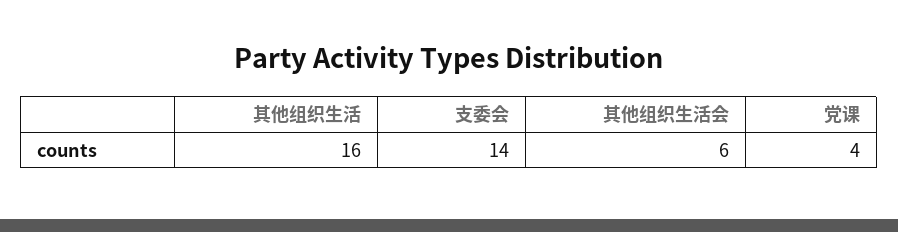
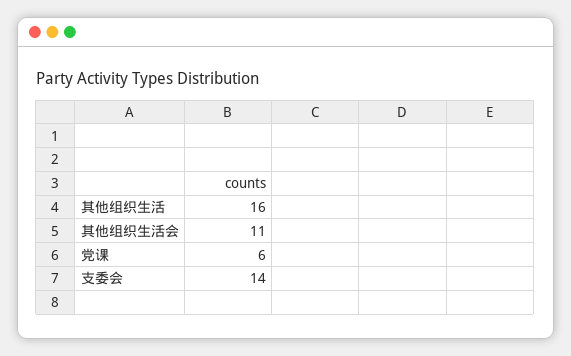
其他组织生活会: 6 -> 11
党课: 4 -> 6

